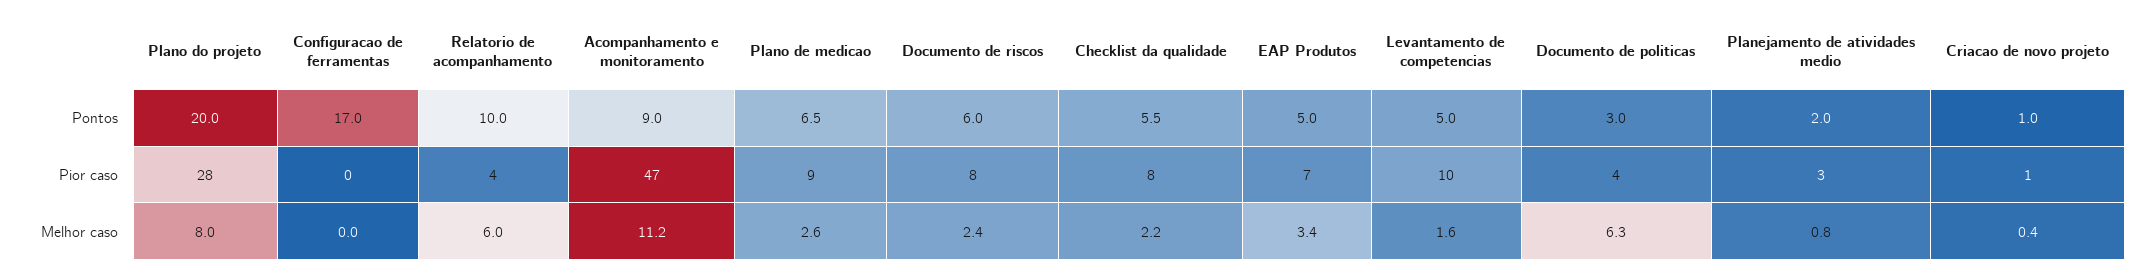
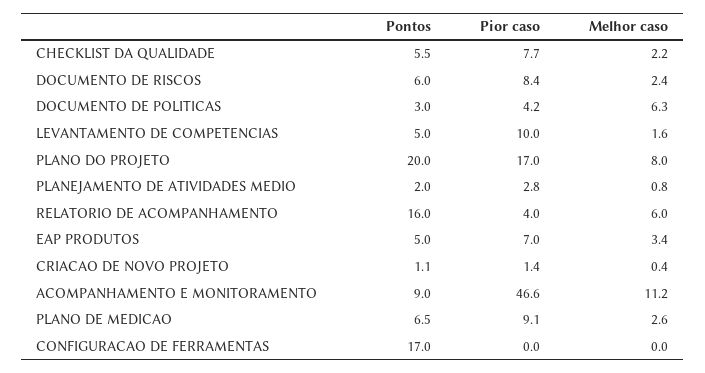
Relatorio de acompanhamento, Pontos: 10 -> 16
Criacao de novo projeto, Pontos: 1 -> 1.1
Plano do projeto, Pior caso: 28 -> 17

